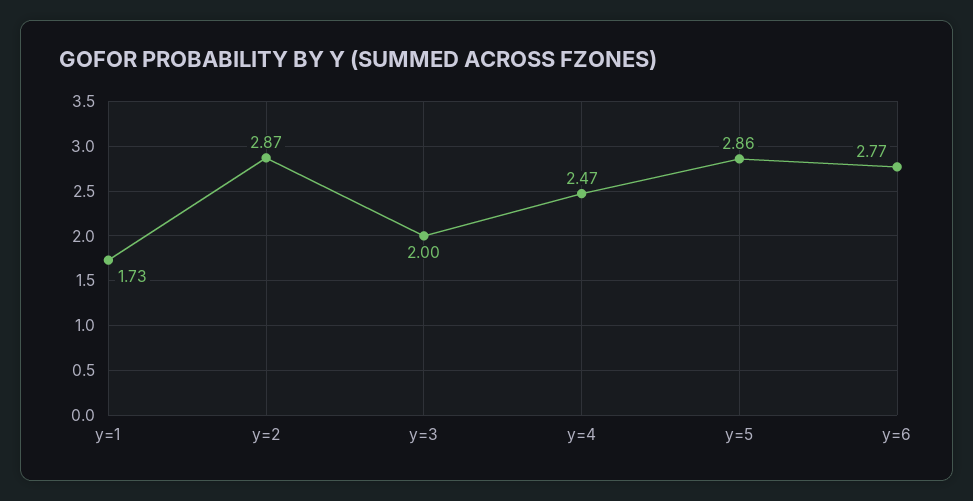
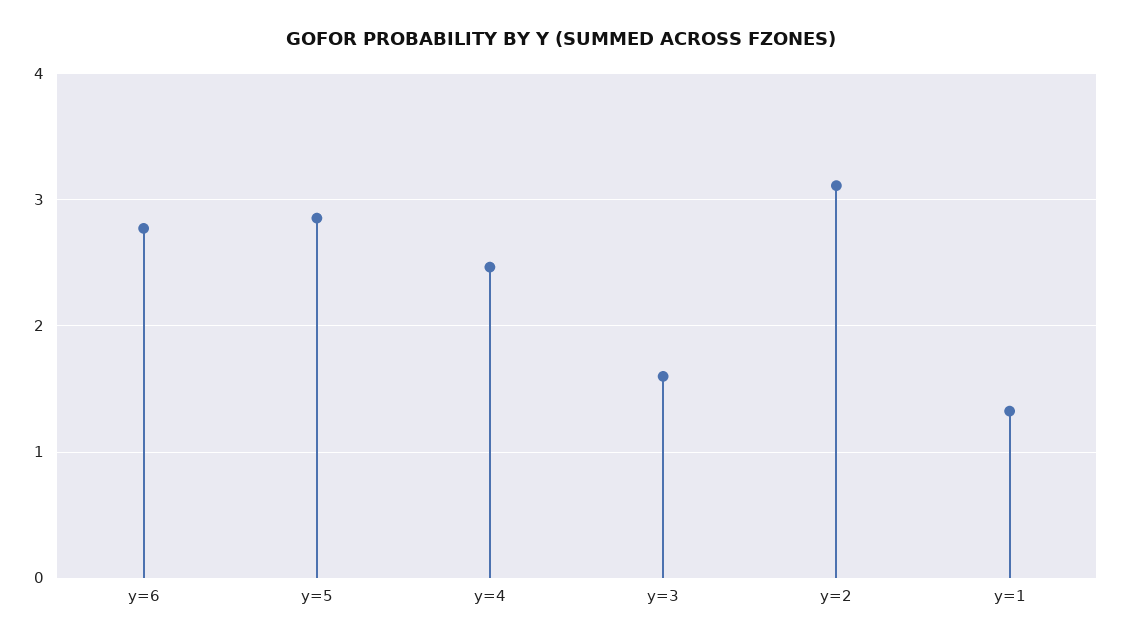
y=1: 1.73 -> 1.3
y=2: 2.87 -> 3.1
y=3: 2 -> 1.6

